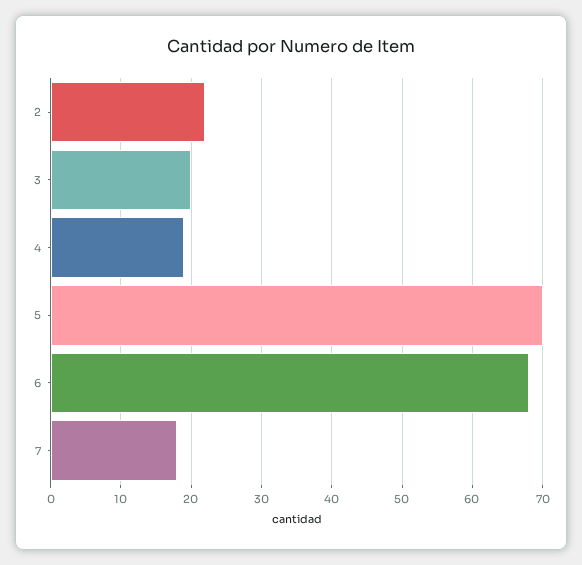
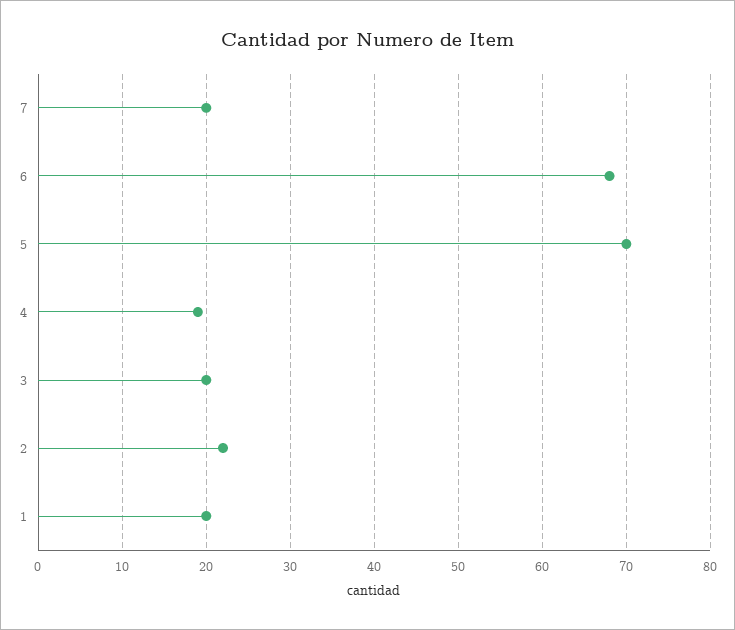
7: 18 -> 20
1: none -> 20

